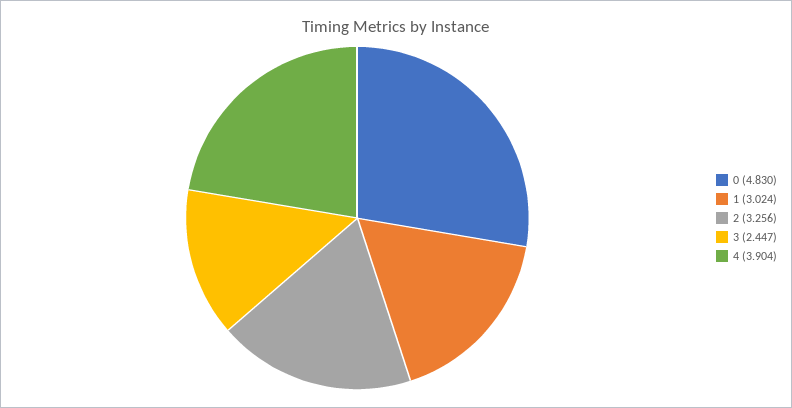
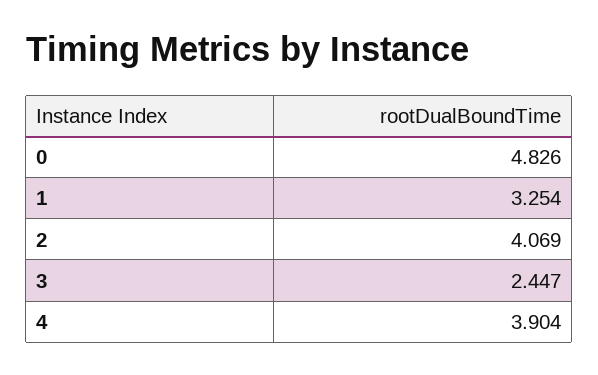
0: 4.83 -> 4.826
1: 3.024 -> 3.254
2: 3.256 -> 4.069

